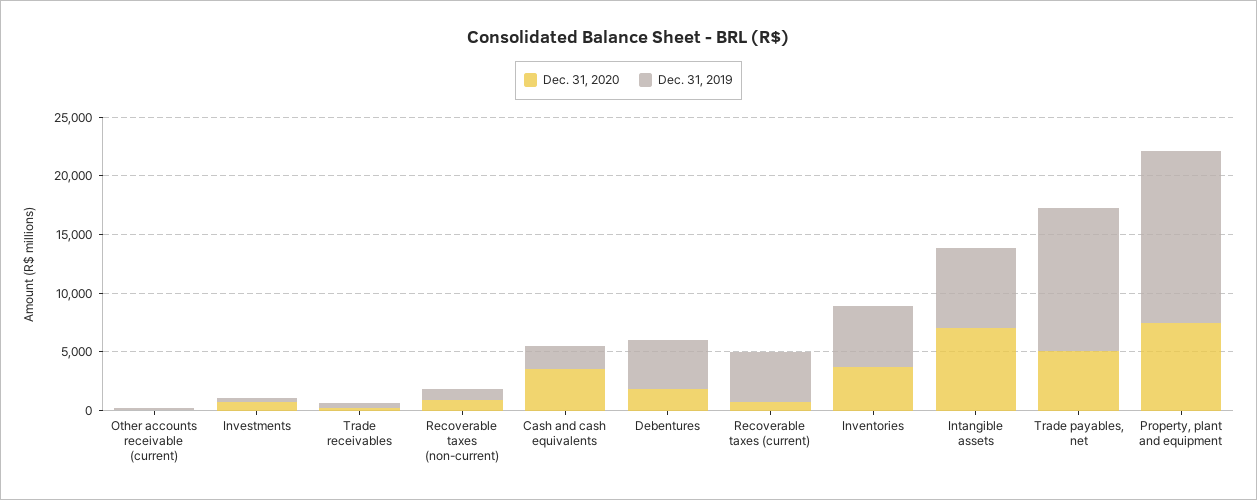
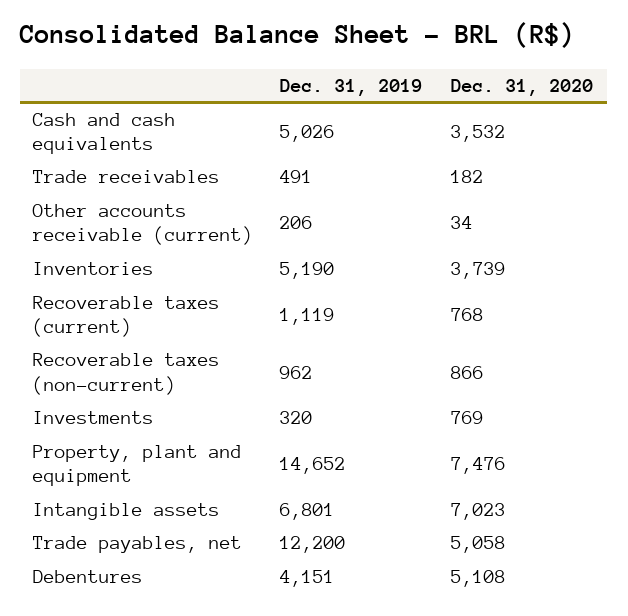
Dec. 31, 2019, Cash and cash equivalents: 2000 -> 5026
Dec. 31, 2020, Debentures: 2000 -> 5108
Dec. 31, 2019, Recoverable taxes (current): 4000 -> 1119

